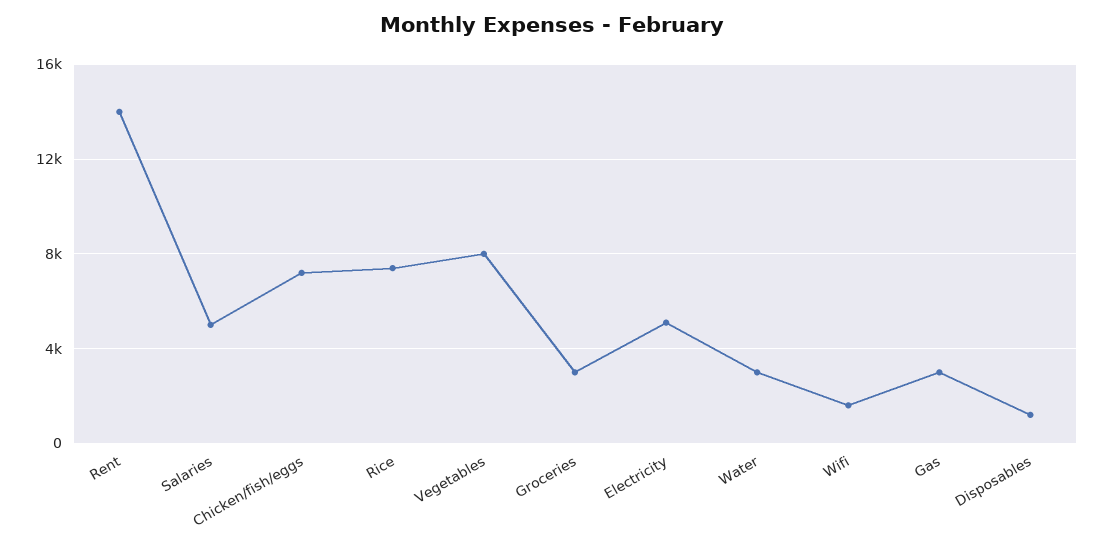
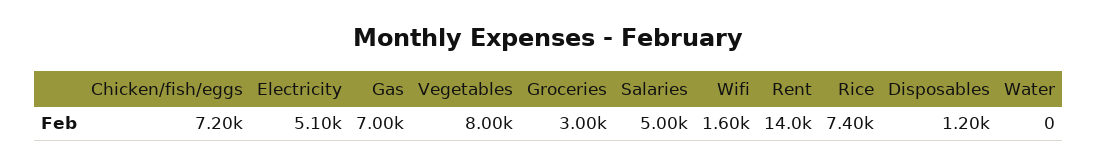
Water: 3000 -> 0
Gas: 3000 -> 7000

